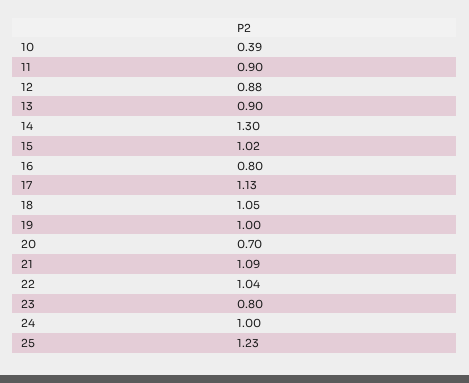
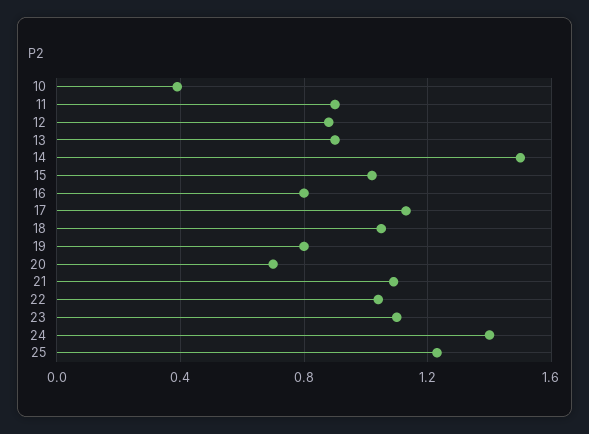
14: 1.3 -> 1.5
19: 1 -> 0.8
23: 0.8 -> 1.1
24: 1 -> 1.4

